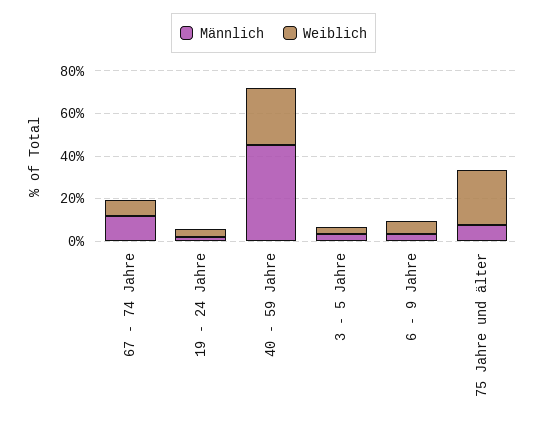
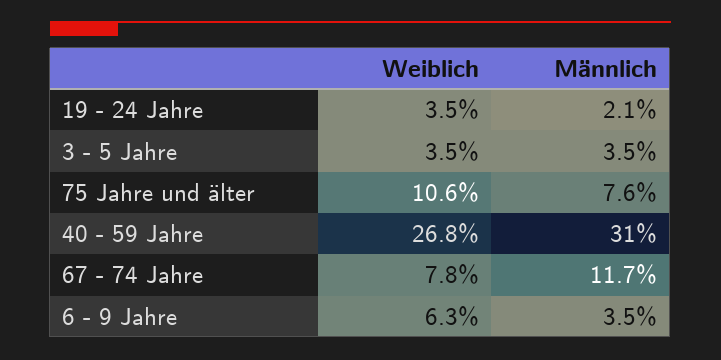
Männlich, 40 - 59 Jahre: 45 -> 31
Weiblich, 75 Jahre und älter: 25 -> 10.6

